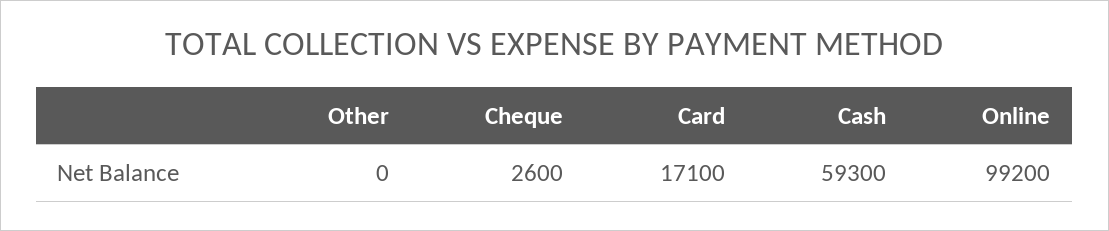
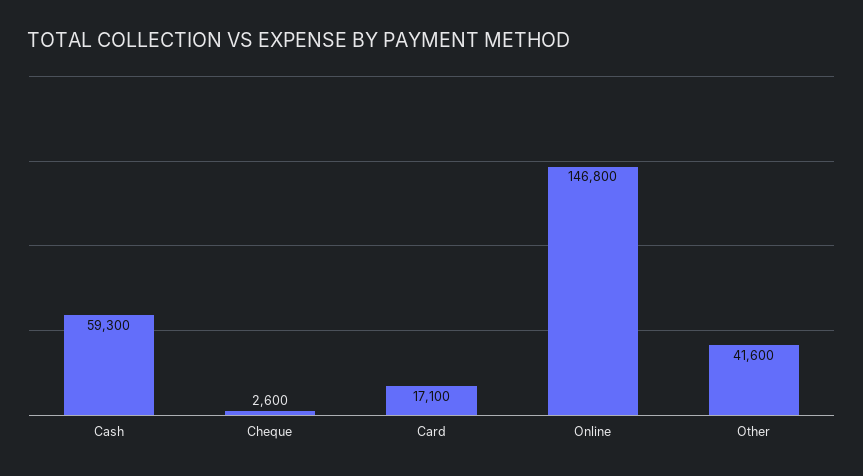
Other: 0 -> 41600
Online: 99200 -> 146800

